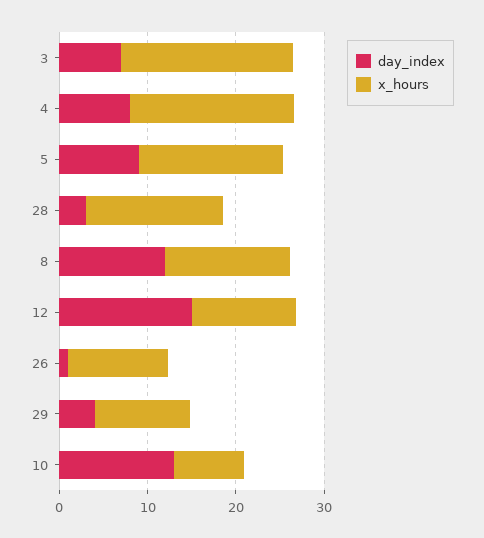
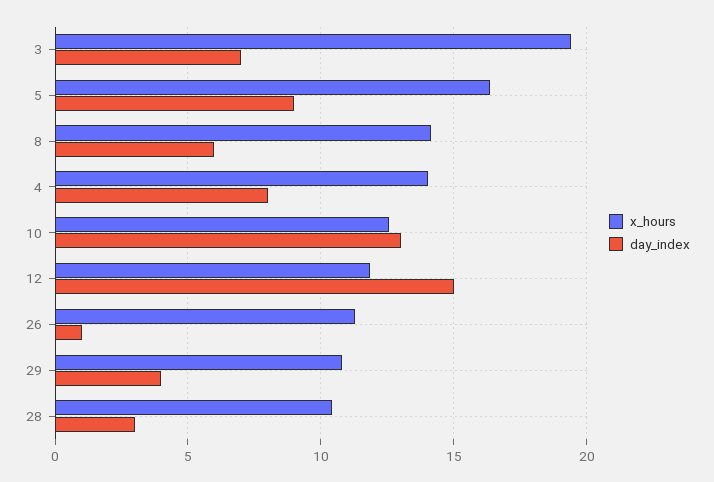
x_hours, 4: 18 -> 14
x_hours, 28: 16 -> 10.5
day_index, 8: 12 -> 6
x_hours, 10: 8 -> 12.5

